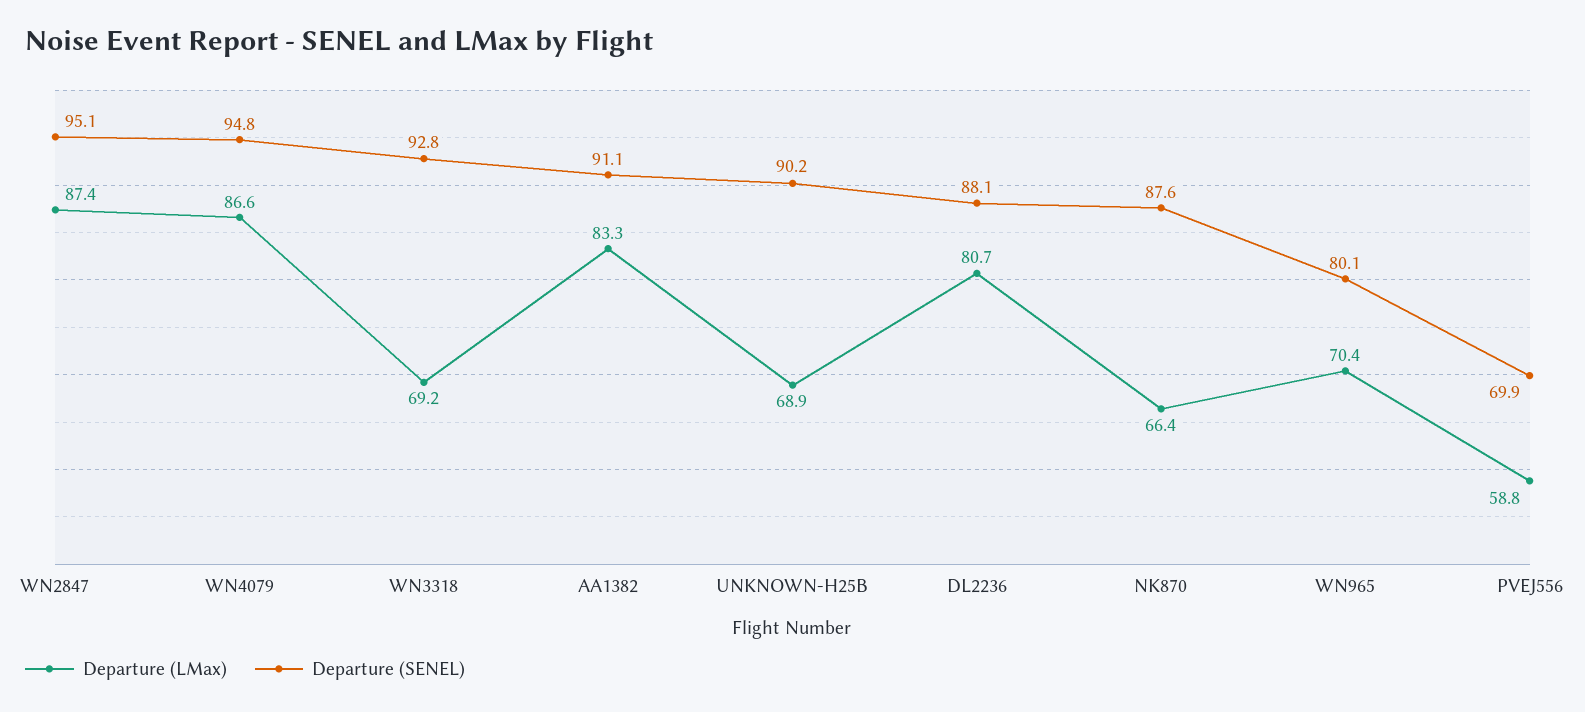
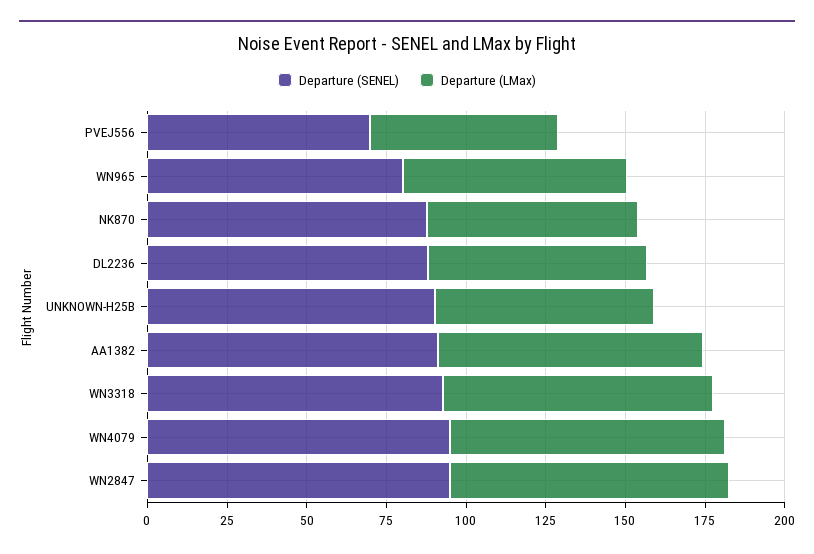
Departure (LMax), WN3318: 69.2 -> 85
Departure (LMax), DL2236: 80.7 -> 70

